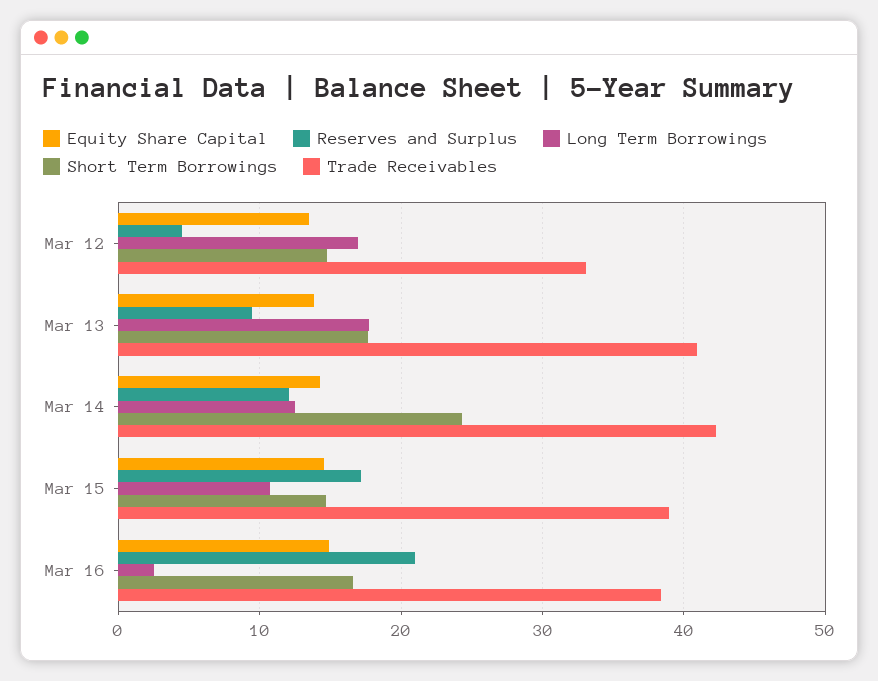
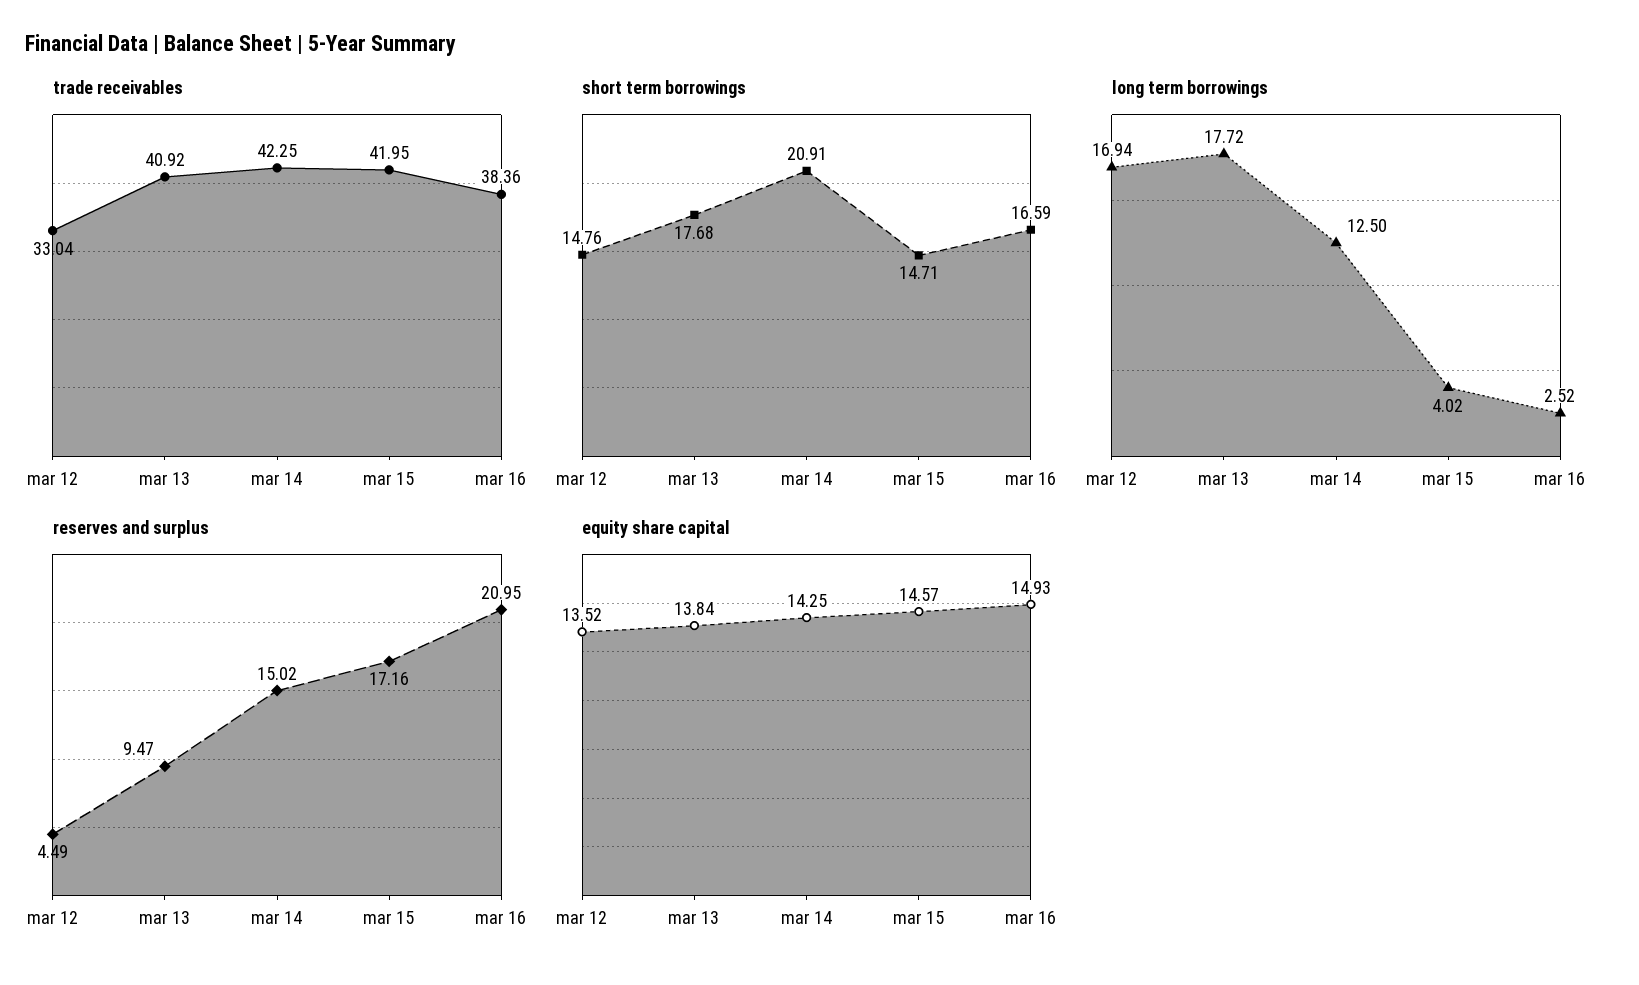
Reserves and Surplus, Mar 14: 12 -> 15.02
Short Term Borrowings, Mar 14: 24 -> 20.91
Long Term Borrowings, Mar 15: 11 -> 4.02
Trade Receivables, Mar 15: 39 -> 41.95

